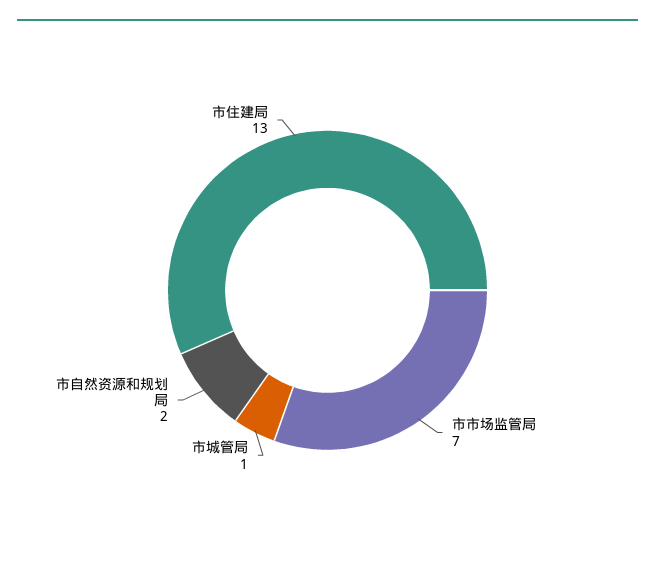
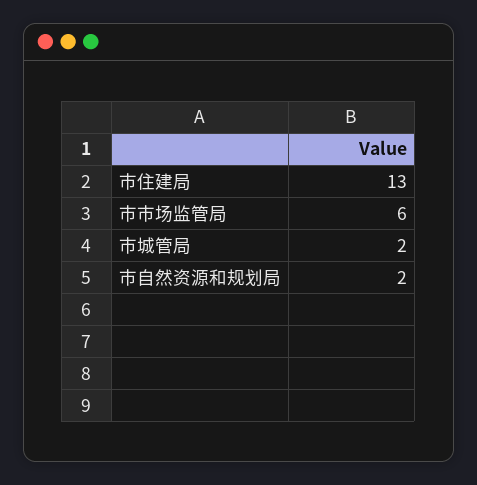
市市场监管局: 7 -> 6
市城管局: 1 -> 2

